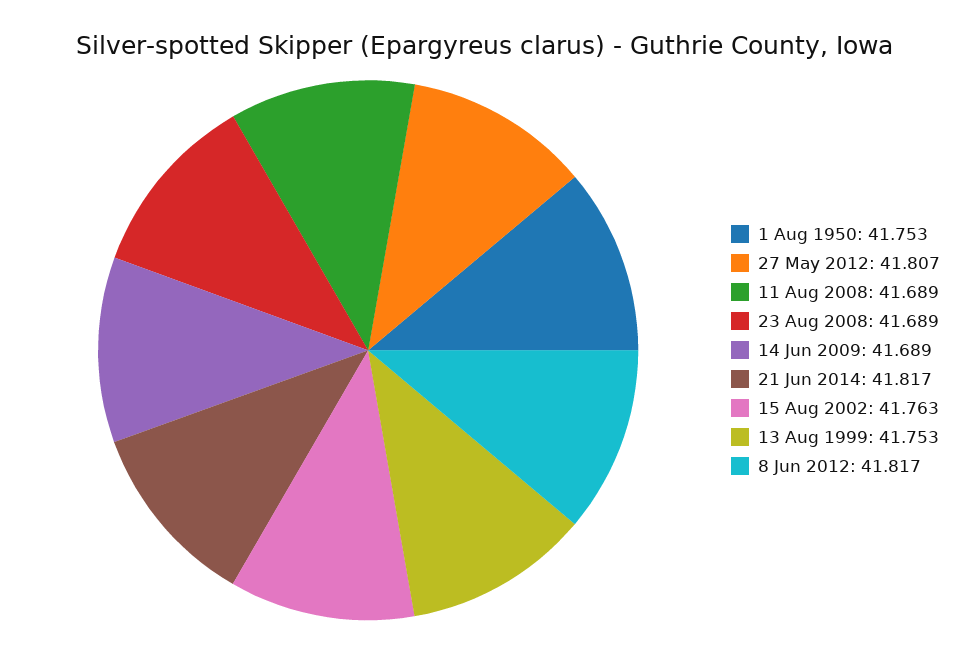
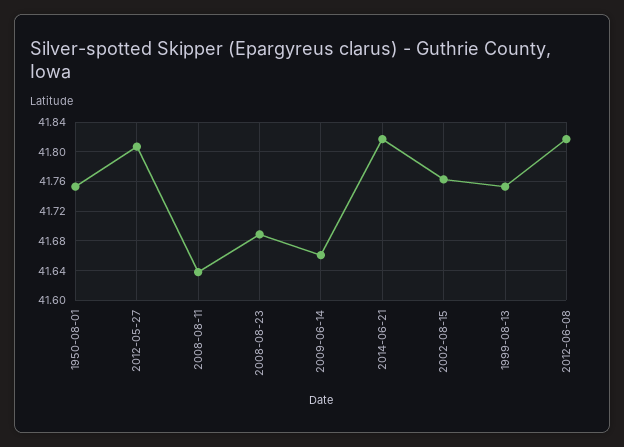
11 Aug 2008: 41.689 -> 41.64
14 Jun 2009: 41.689 -> 41.66

